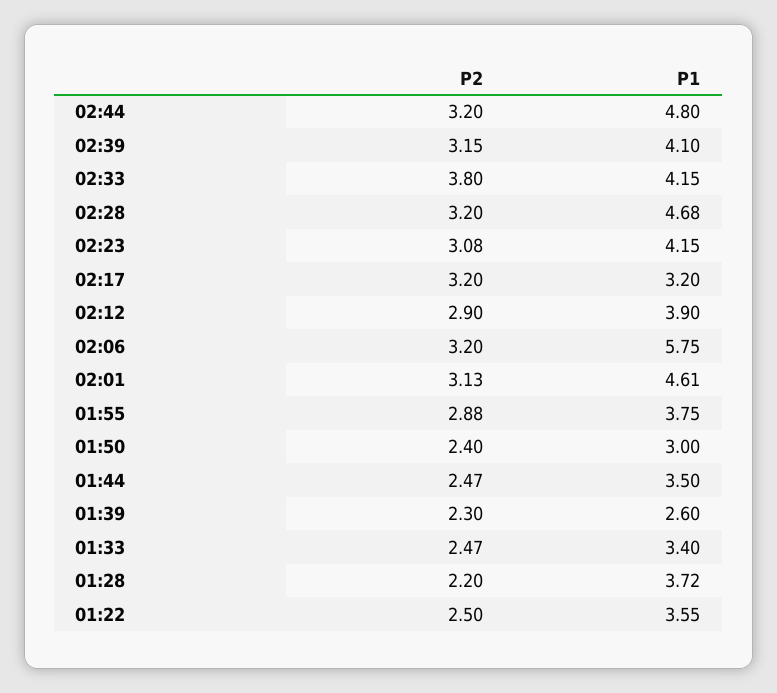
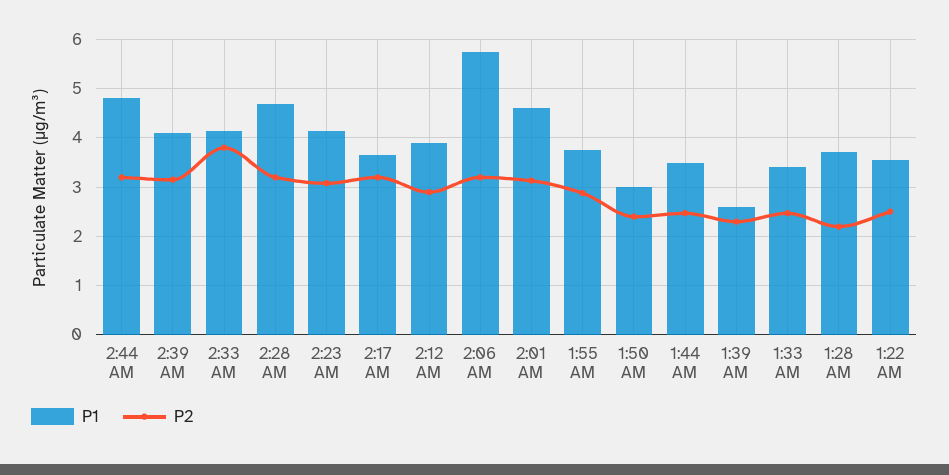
P1, 02:17: 3.2 -> 3.6

